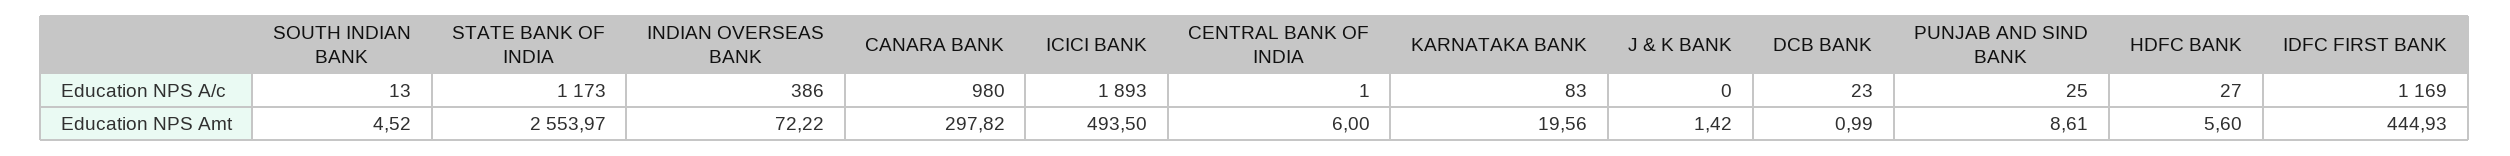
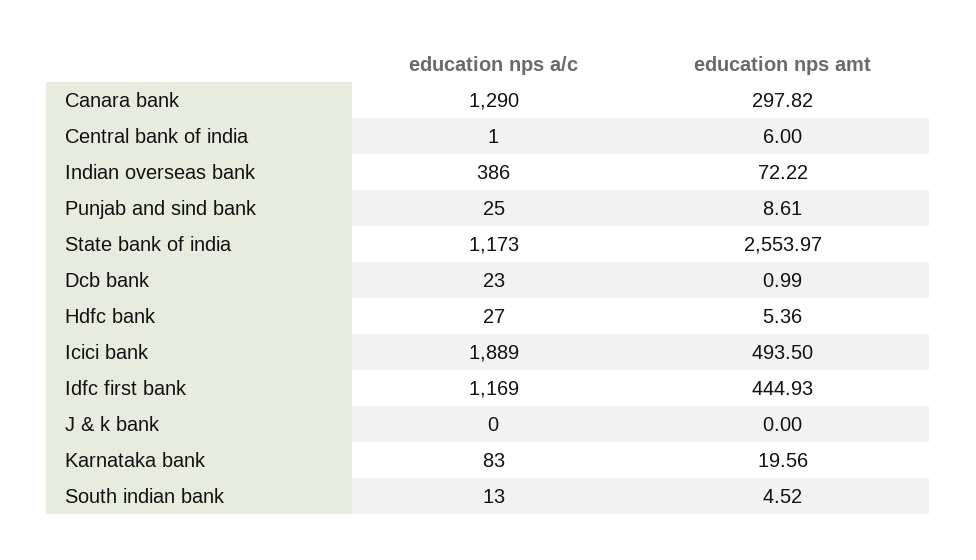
CANARA BANK, Education NPS A/c: 980 -> 1290
ICICI BANK, Education NPS A/c: 1893 -> 1889
J & K BANK, Education NPS Amt: 1.42 -> 0
HDFC BANK, Education NPS Amt: 5.6 -> 5.36

